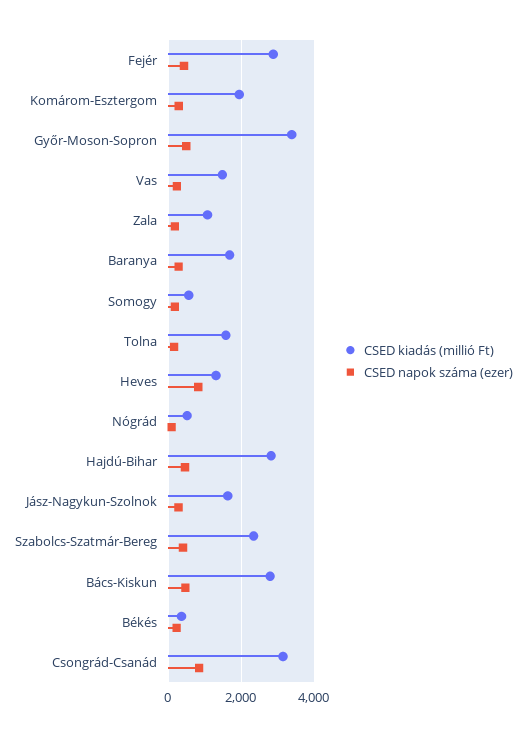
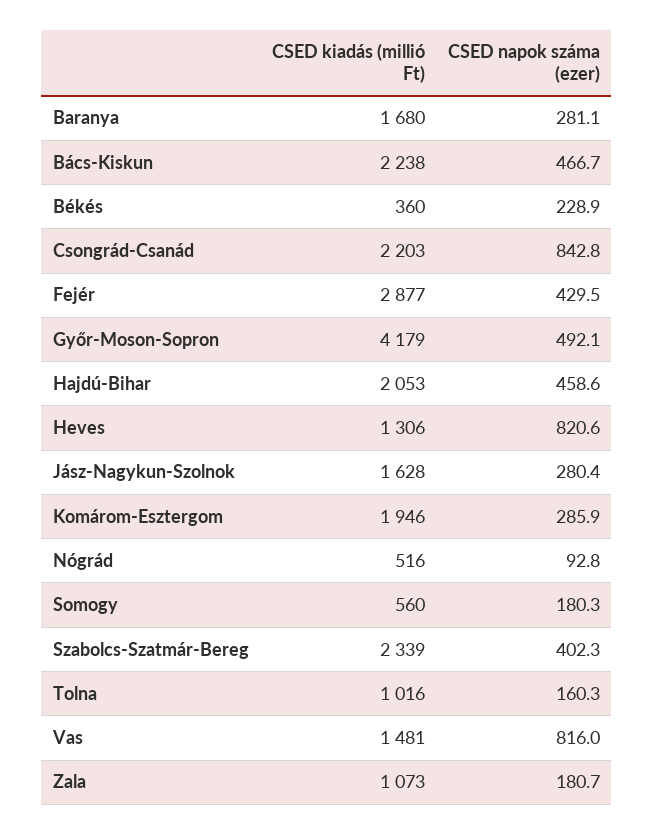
CSED kiadás (millió Ft), Győr-Moson-Sopron: 3400 -> 4179
CSED napok száma (ezer), Vas: 200 -> 816
CSED kiadás (millió Ft), Tolna: 1600 -> 1016
CSED kiadás (millió Ft), Hajdú-Bihar: 2800 -> 2053
CSED kiadás (millió Ft), Bács-Kiskun: 2800 -> 2238
CSED kiadás (millió Ft), Csongrád-Csanád: 3200 -> 2203

